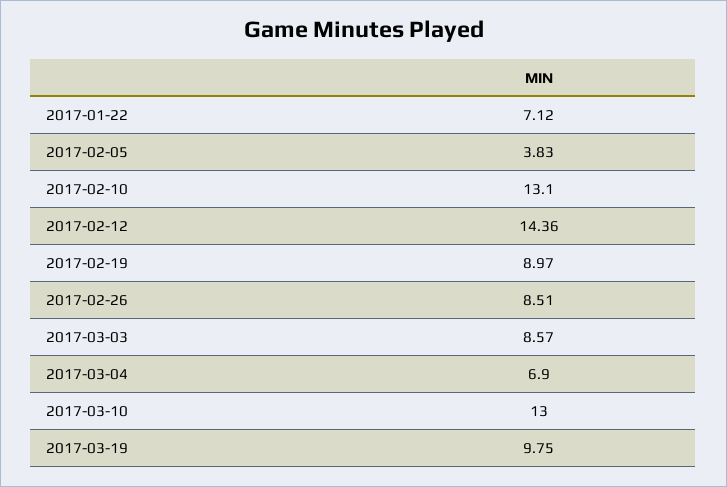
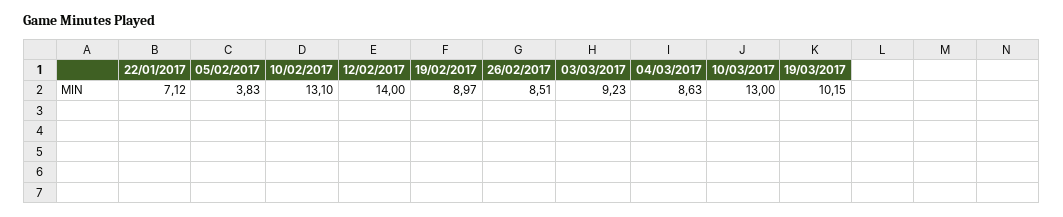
2017-02-12: 14.36 -> 14
2017-03-03: 8.57 -> 9.23
2017-03-04: 6.9 -> 8.63
2017-03-19: 9.75 -> 10.15

